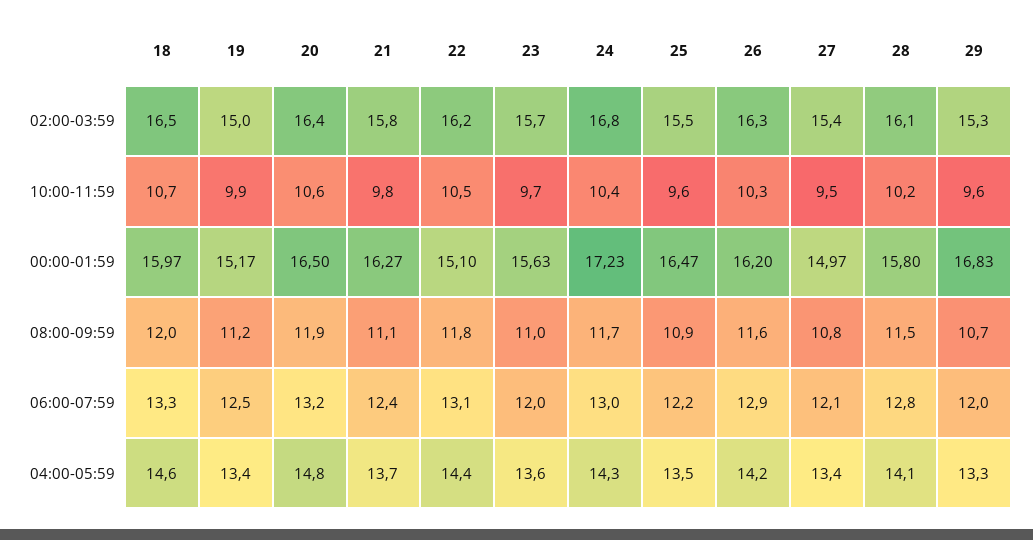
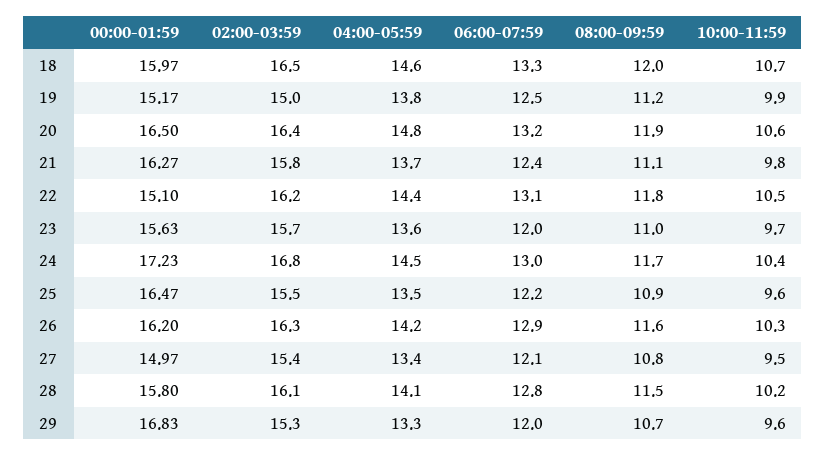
19, 04:00-05:59: 13.4 -> 13.8
24, 04:00-05:59: 14.3 -> 14.5

